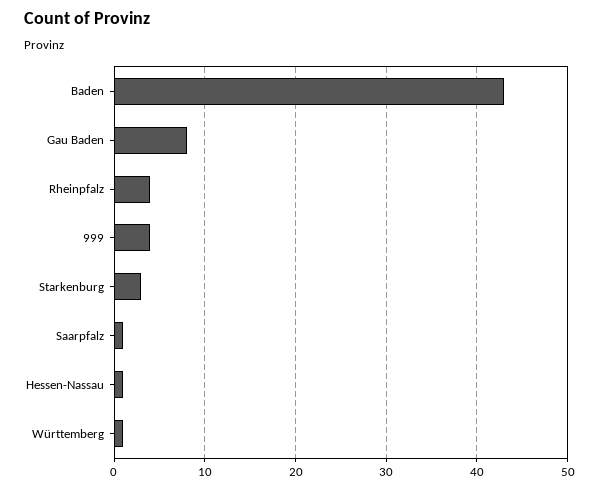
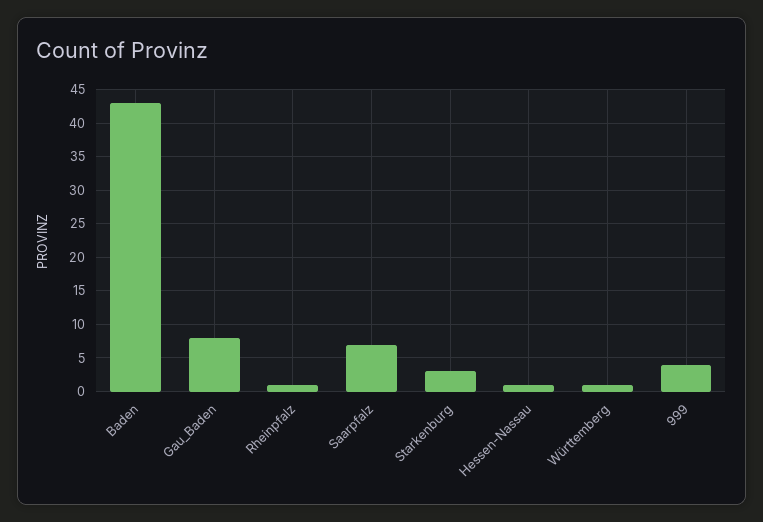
Rheinpfalz: 4 -> 1
Saarpfalz: 1 -> 7

